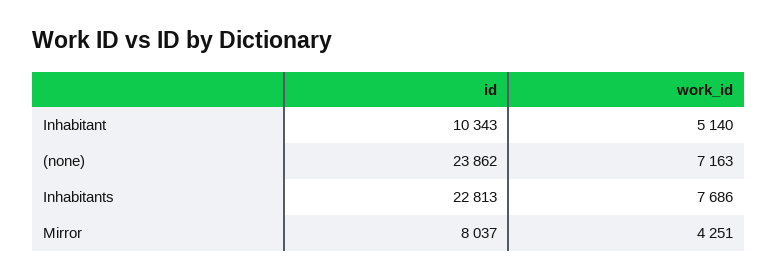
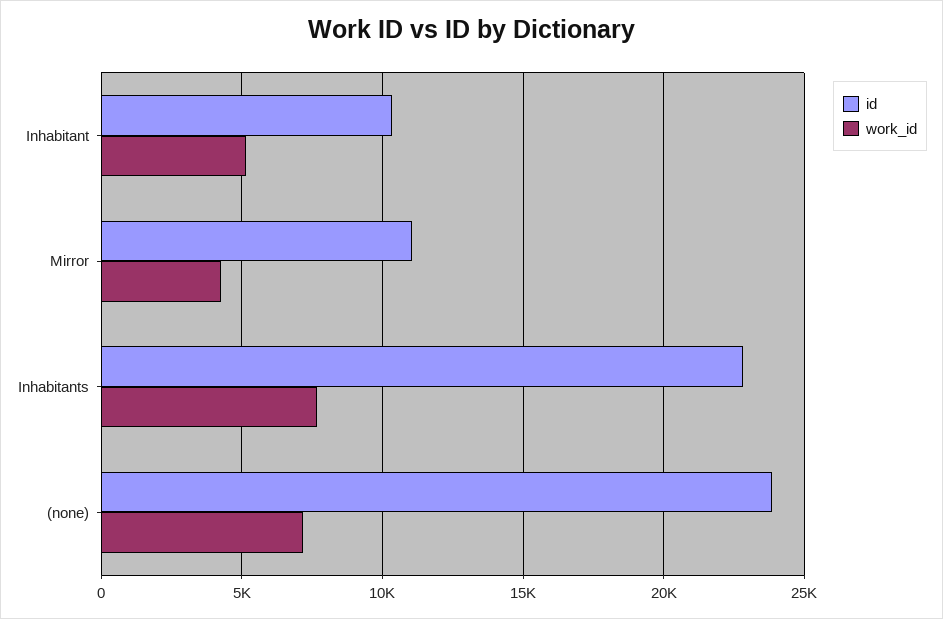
id, Mirror: 8037 -> 11000

